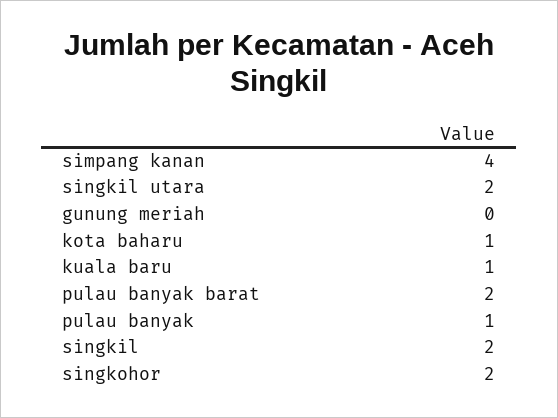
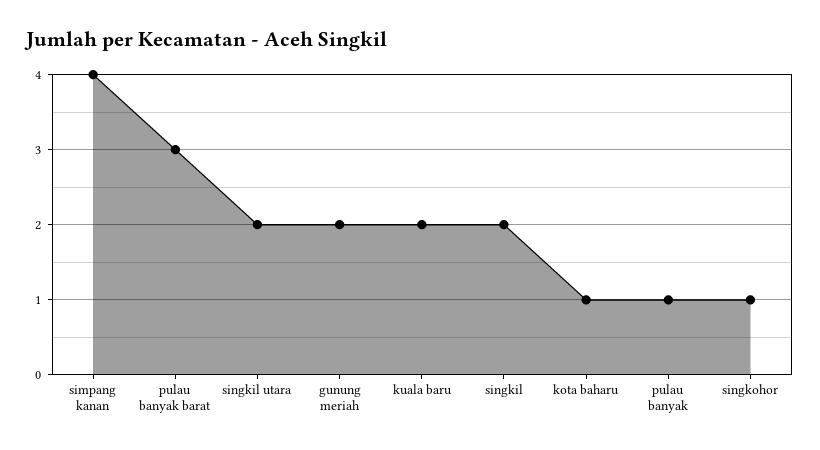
gunung meriah: 0 -> 2
kuala baru: 1 -> 2
pulau banyak barat: 2 -> 3
singkohor: 2 -> 1

